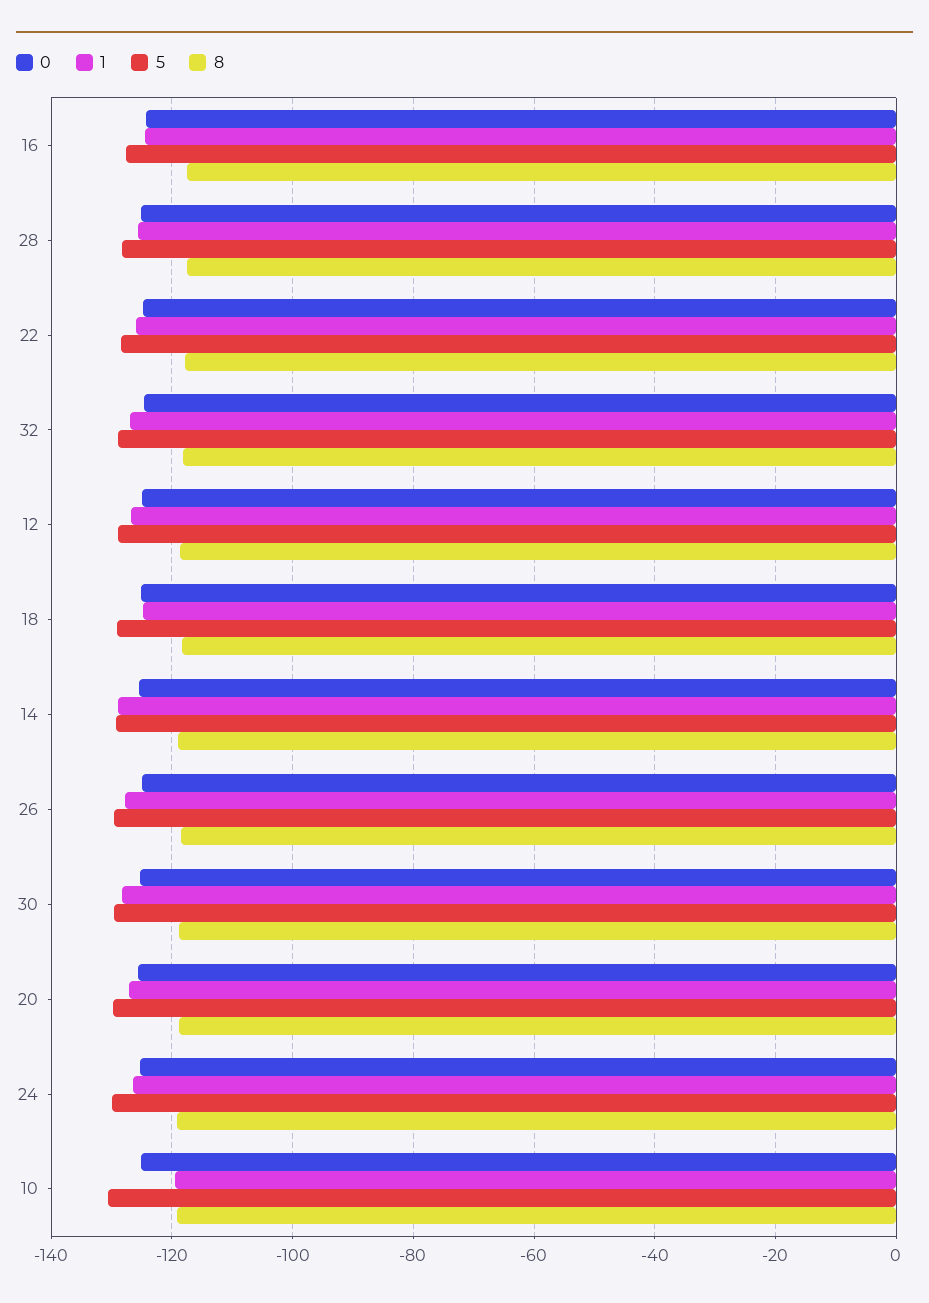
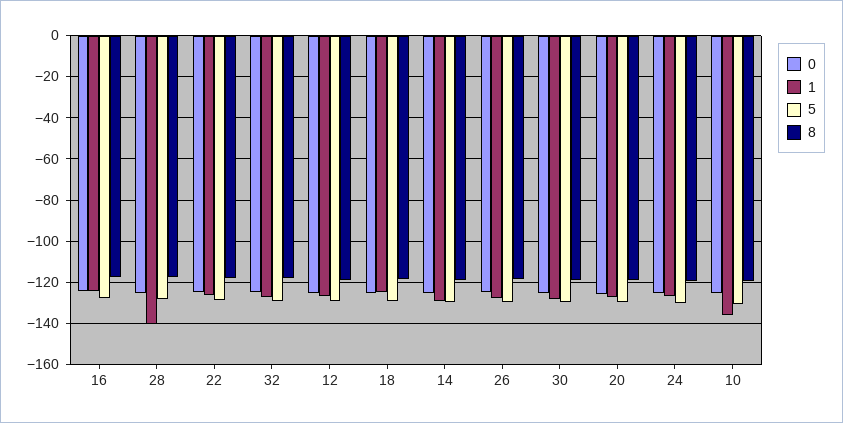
1, 28: -126 -> -140
1, 10: -120 -> -135

